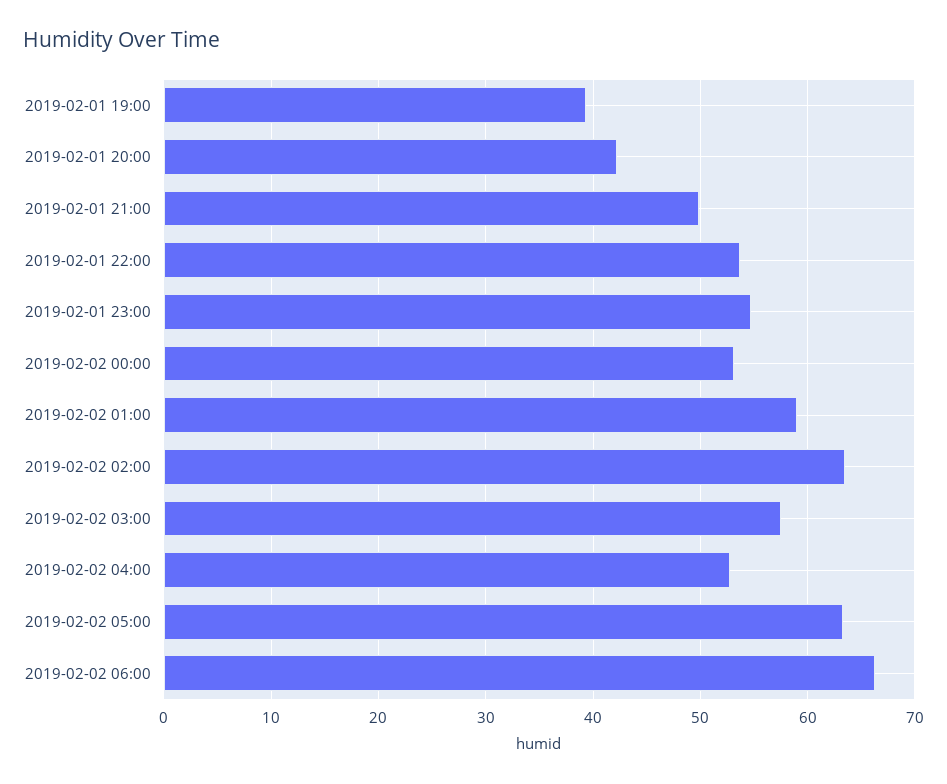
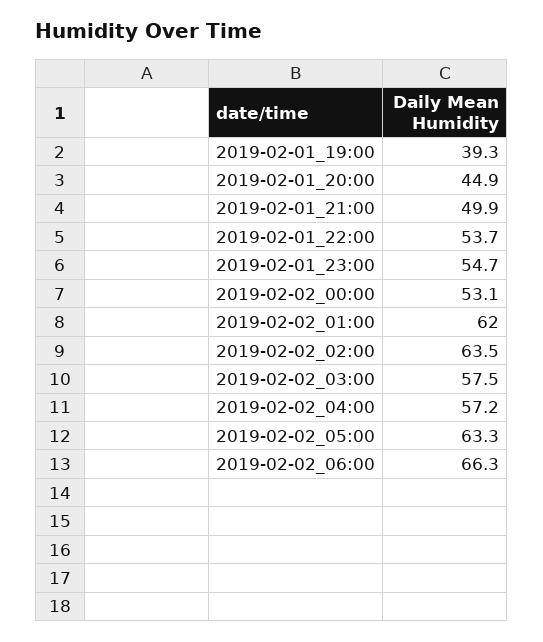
2019-02-01 20:00: 42 -> 44.9
2019-02-02 01:00: 59 -> 62
2019-02-02 04:00: 53 -> 57.2

